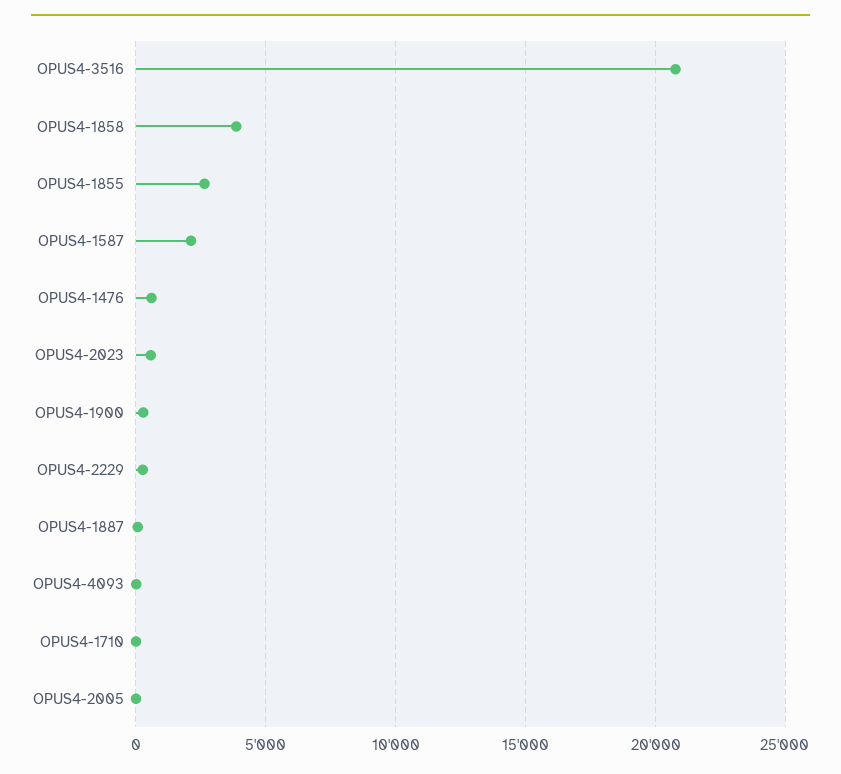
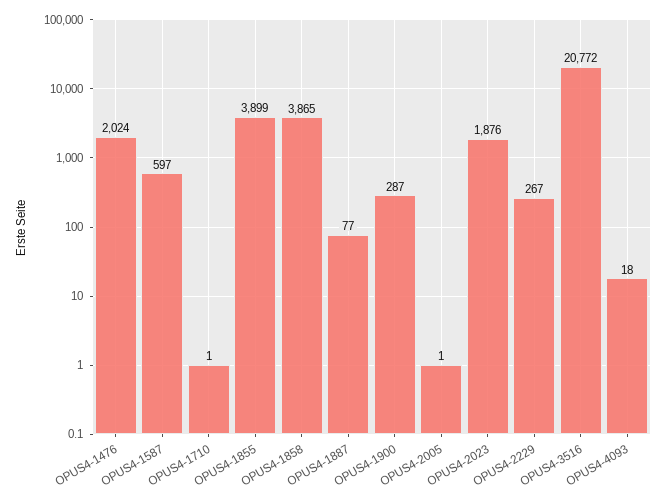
OPUS4-1855: 2500 -> 3899
OPUS4-1587: 2000 -> 597
OPUS4-1476: 500 -> 2024
OPUS4-2023: 500 -> 1876

